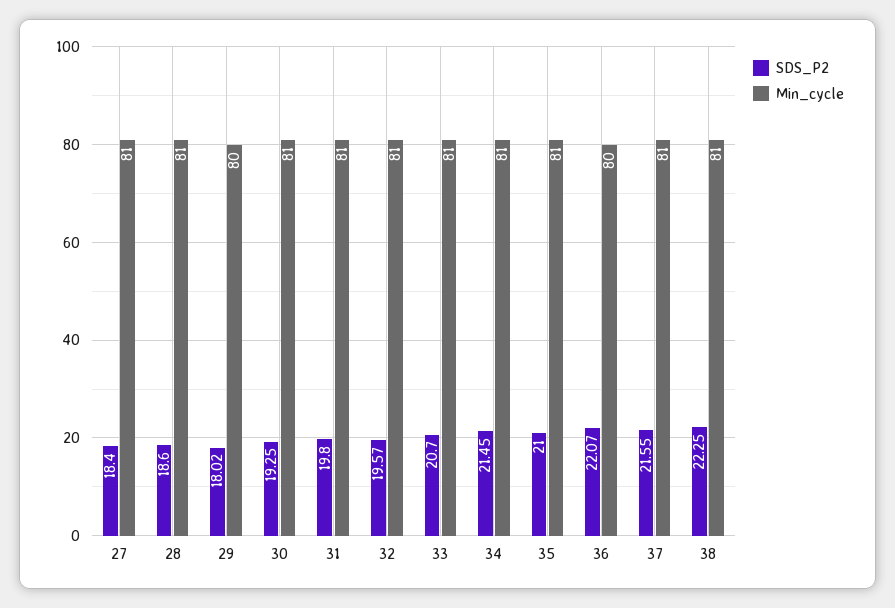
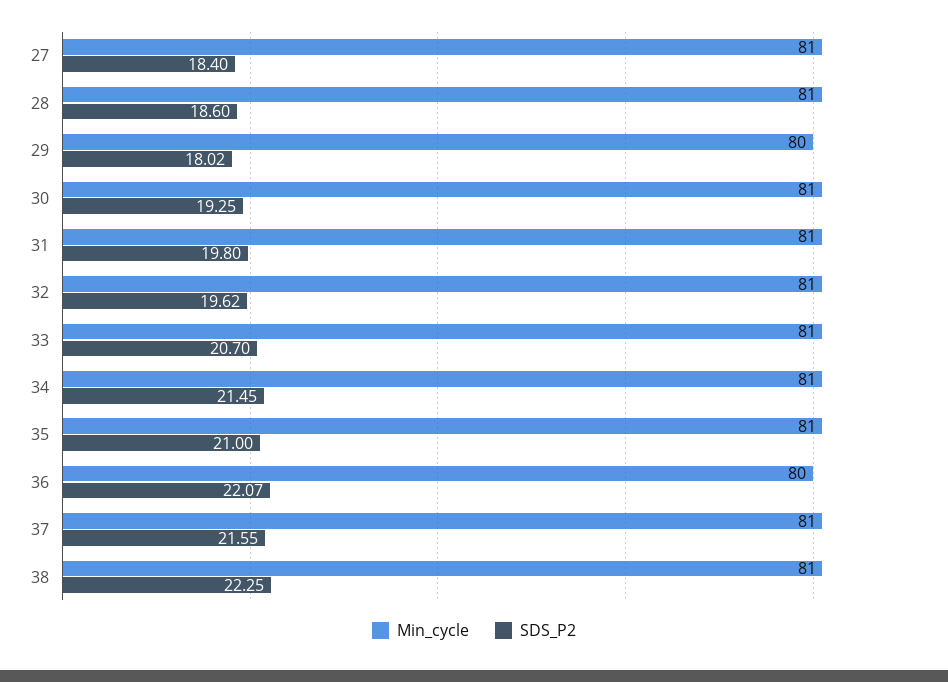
SDS_P2, 32: 19.57 -> 19.62

